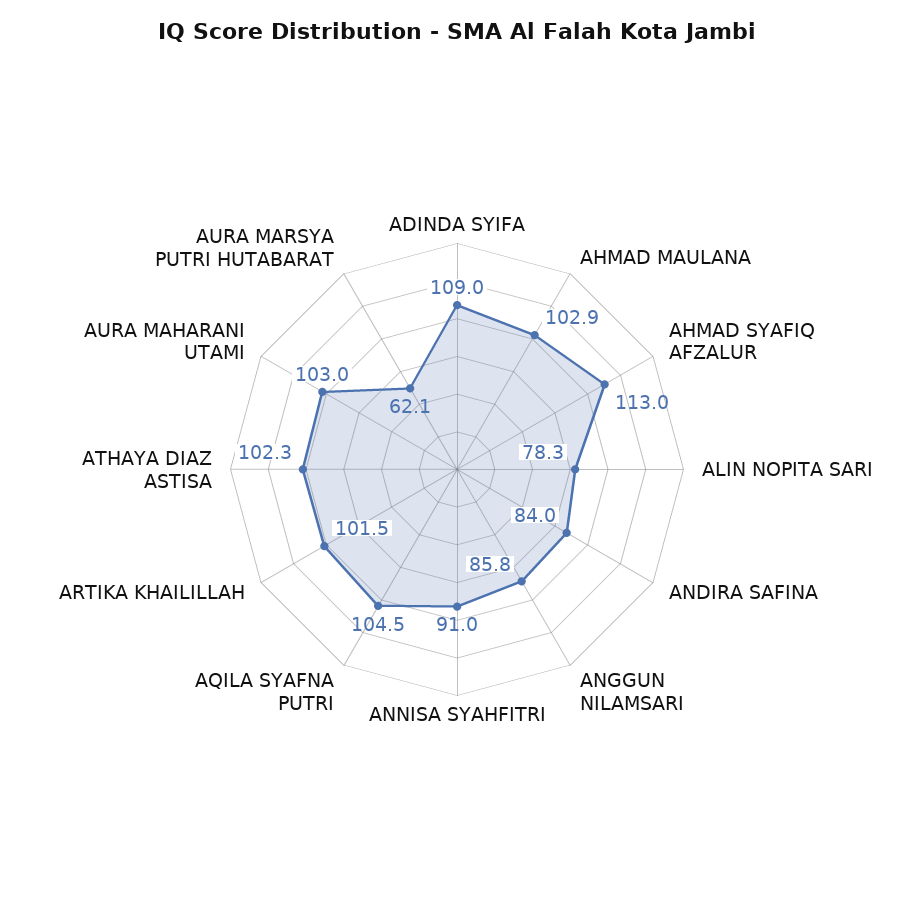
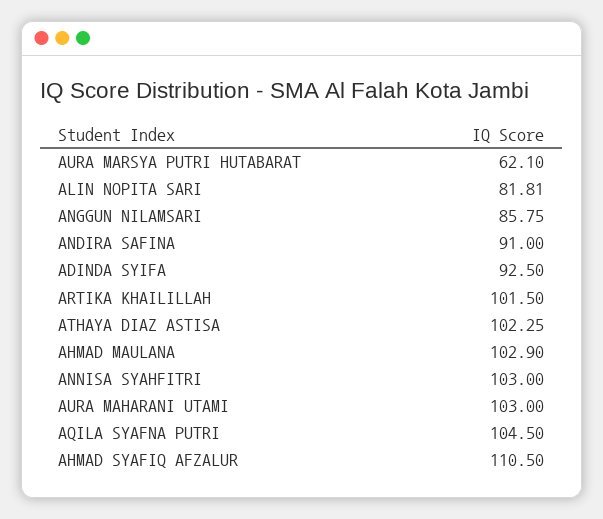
ADINDA SYIFA: 109 -> 92.5
AHMAD SYAFIQ AFZALUR: 113 -> 110.5
ALIN NOPITA SARI: 78.3 -> 81.81
ANDIRA SAFINA: 84 -> 91
ANNISA SYAHFITRI: 91 -> 103

